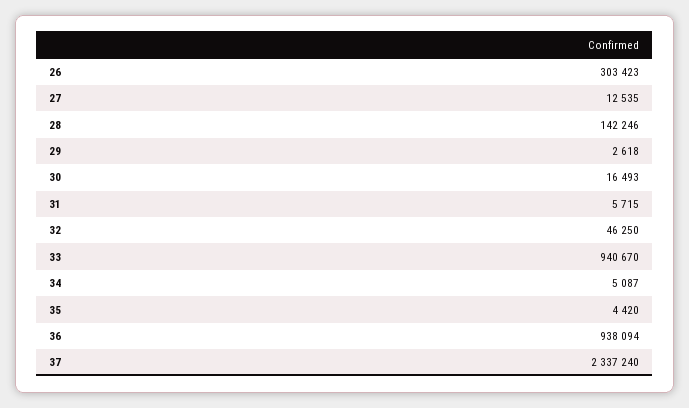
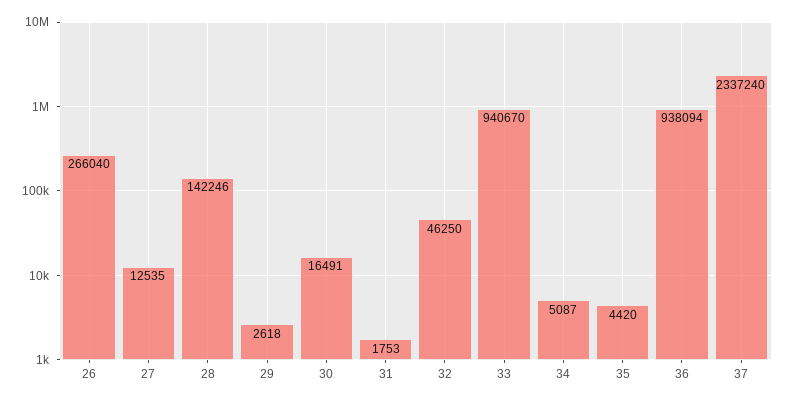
26: 303423 -> 266040
30: 16493 -> 16491
31: 5715 -> 1753

